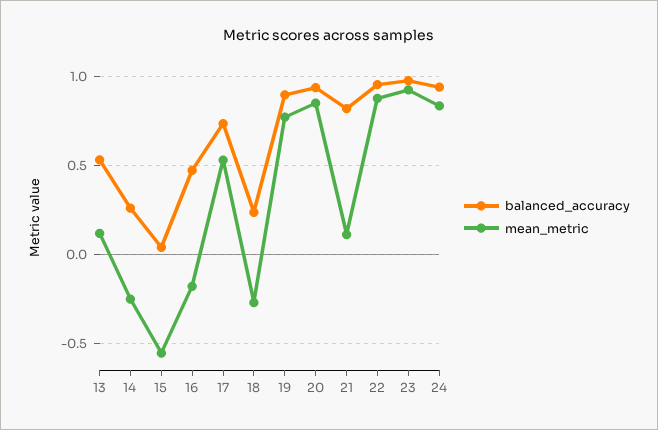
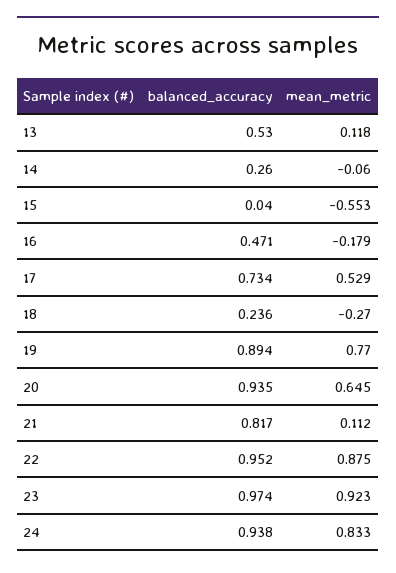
mean_metric, 14: -0.25 -> -0.06
mean_metric, 20: 0.85 -> 0.645

